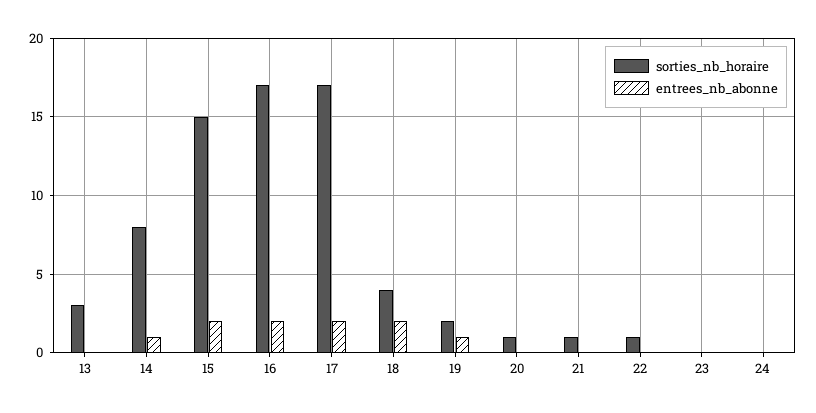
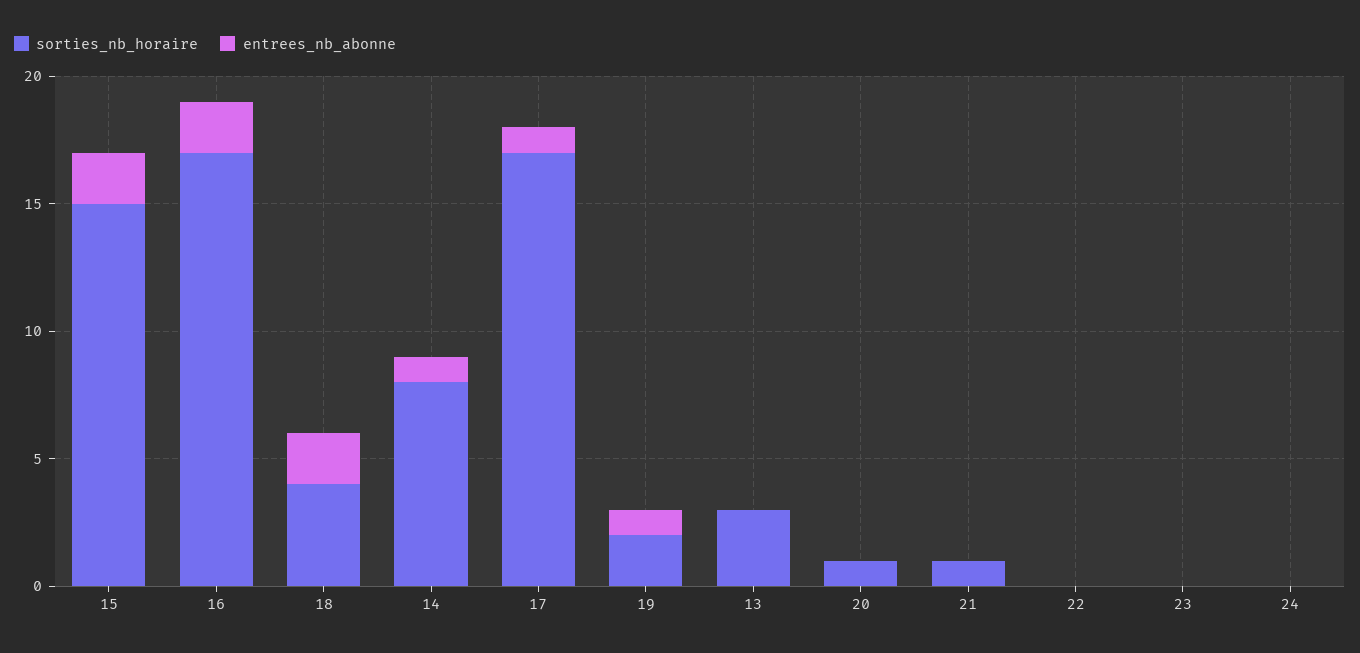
entrees_nb_abonne, 17: 2 -> 1
sorties_nb_horaire, 22: 1 -> 0

